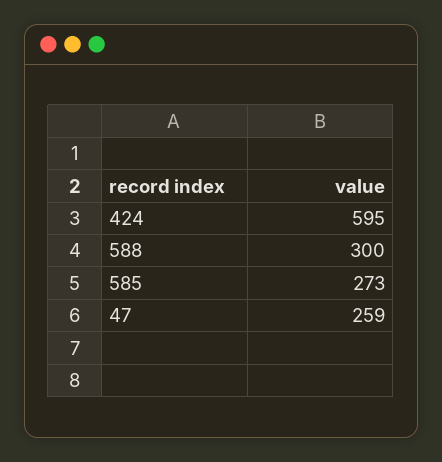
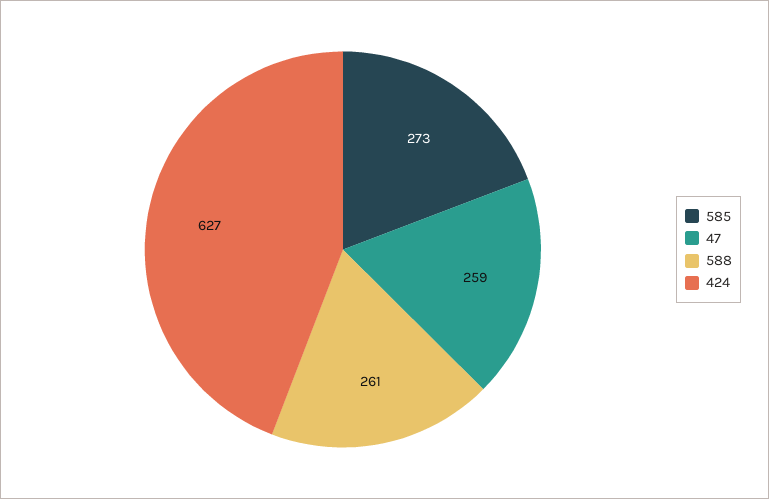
424: 595 -> 627
588: 300 -> 261

